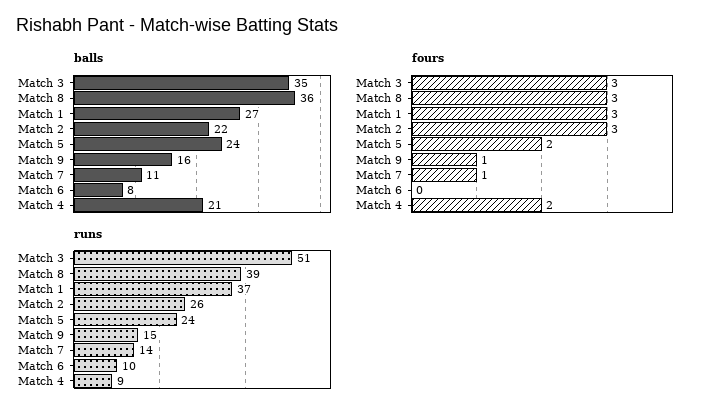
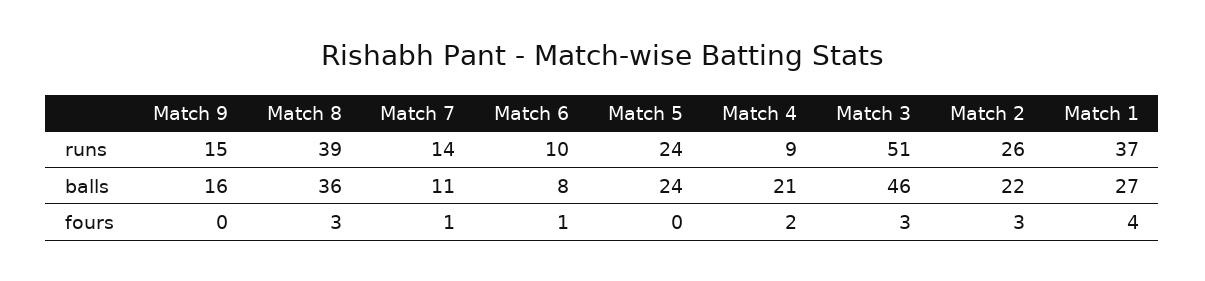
balls, Match 3: 35 -> 46
fours, Match 1: 3 -> 4
fours, Match 5: 2 -> 0
fours, Match 9: 1 -> 0
fours, Match 6: 0 -> 1

